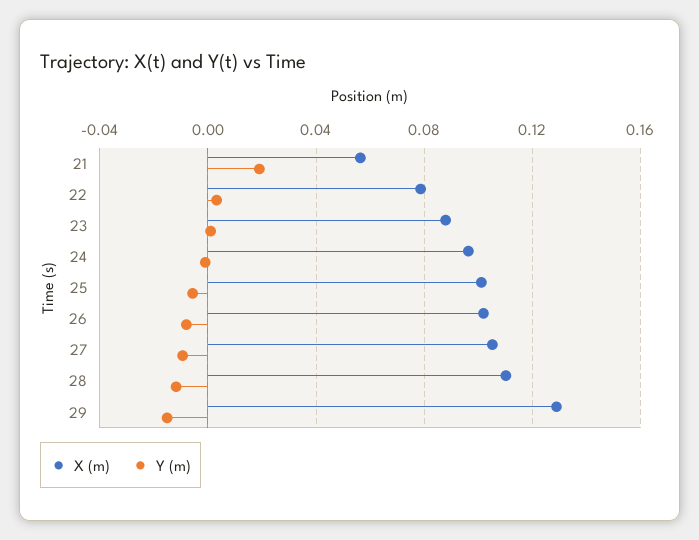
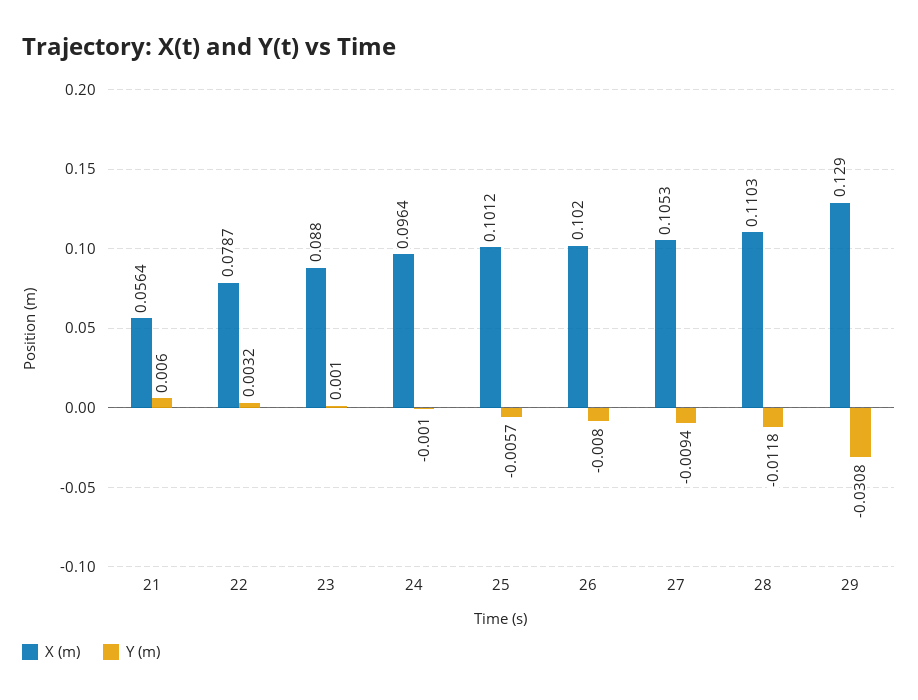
Y (m), 21: 0.02 -> 0.006
Y (m), 29: -0.015 -> -0.0308

